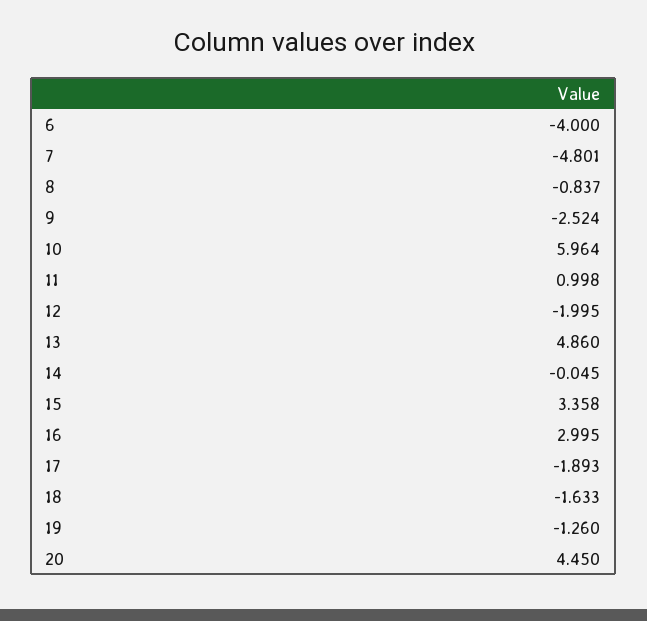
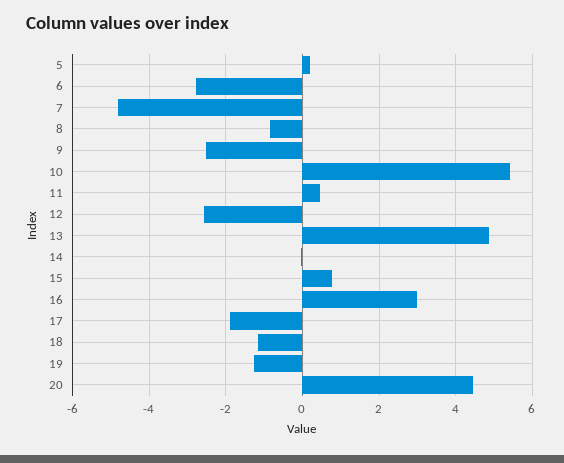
6: -4 -> -2.8
10: 5.964 -> 5.4
11: 0.998 -> 0.4
12: -1.995 -> -2.6
15: 3.358 -> 0.8
18: -1.633 -> -1.2
5: none -> 0.2

